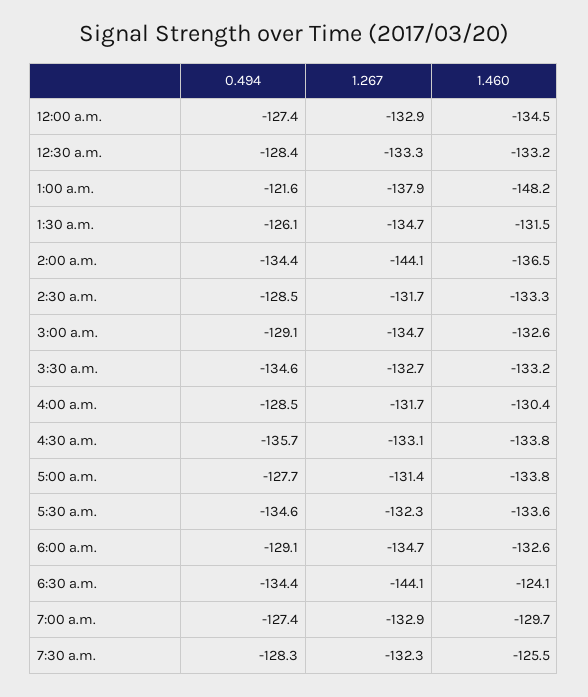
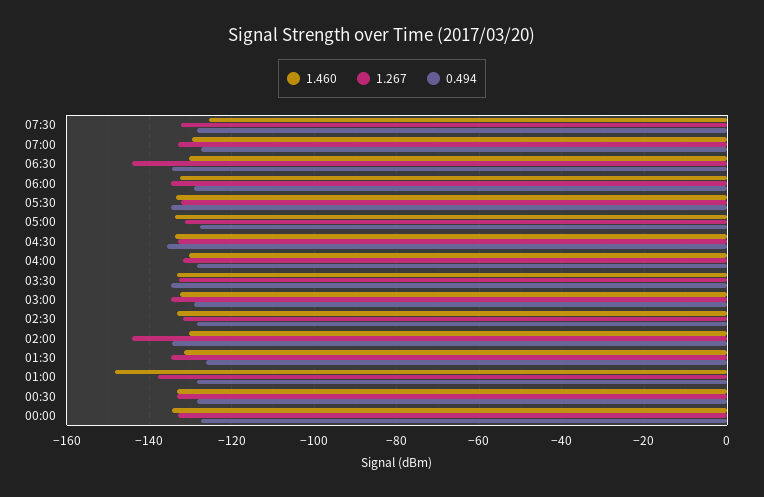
0.494, 1:00 a.m.: -121.6 -> -128
1.460, 2:00 a.m.: -136.5 -> -130
1.460, 6:30 a.m.: -124.1 -> -130

